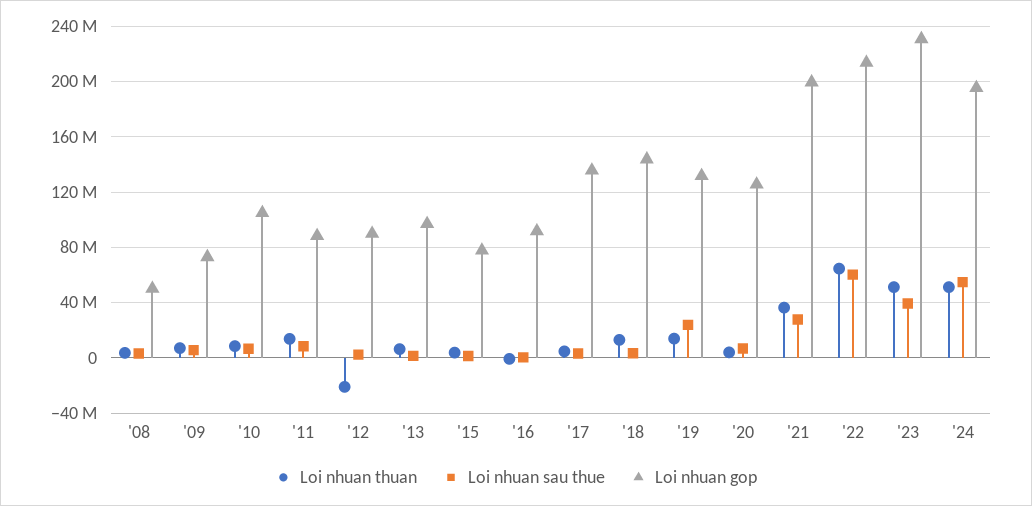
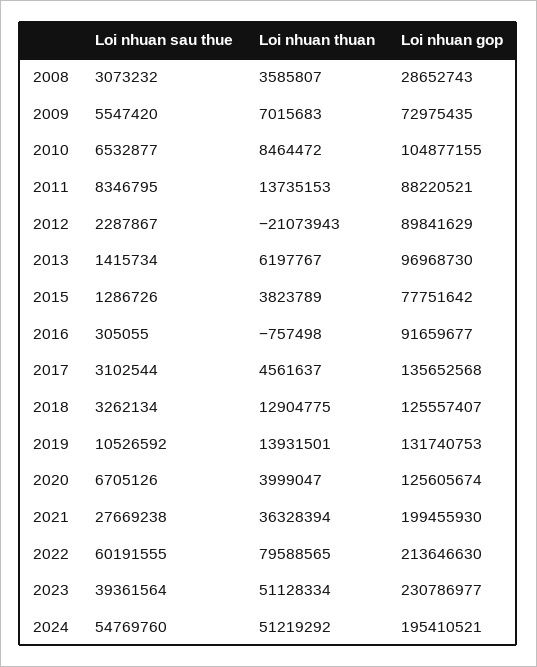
Loi nhuan gop, '08: 50000000 -> 28652743
Loi nhuan gop, '18: 145000000 -> 125557407
Loi nhuan sau thue, '19: 25000000 -> 10526592
Loi nhuan thuan, '22: 65000000 -> 79588565

